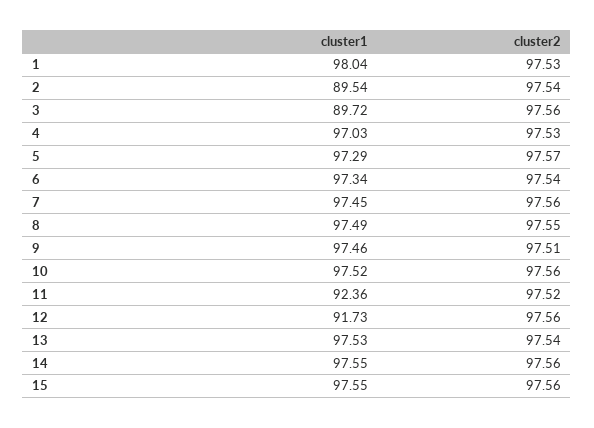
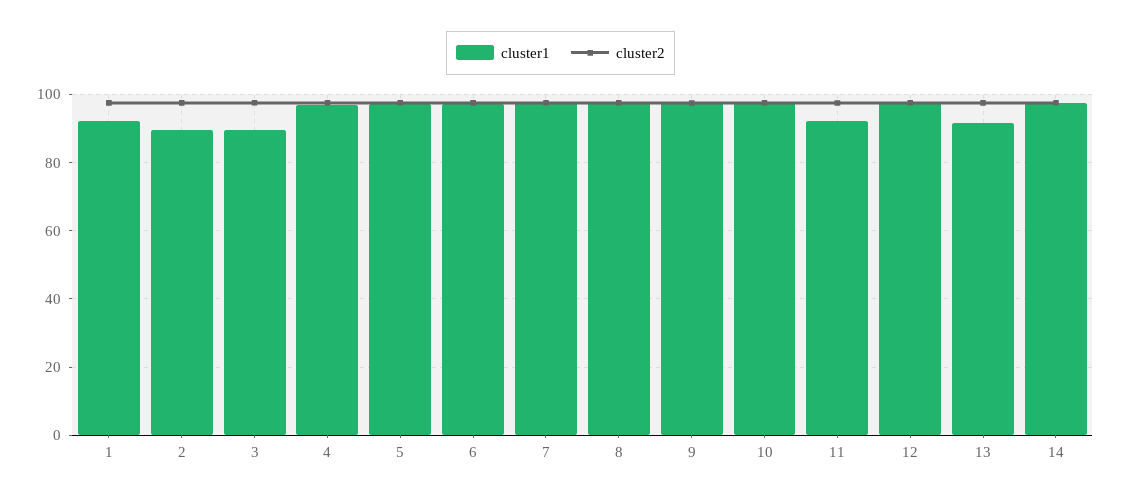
cluster1, 1: 98.04 -> 92
cluster1, 12: 91.73 -> 98
cluster1, 13: 97.53 -> 92
cluster1, 15: 97.55 -> none
cluster2, 15: 97.56 -> none

